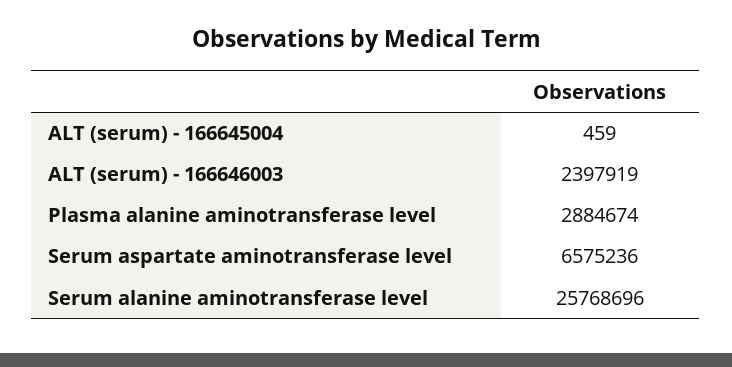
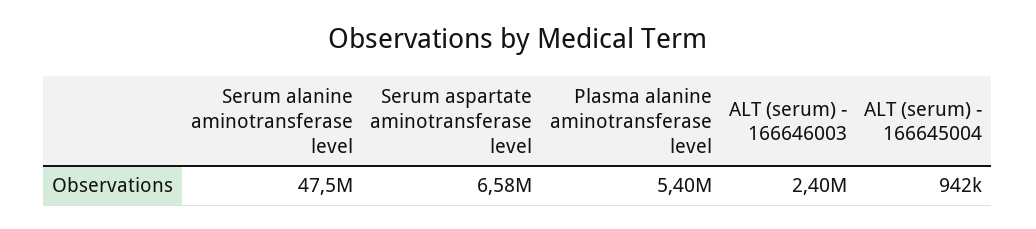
ALT (serum) - 166645004: 459 -> 942000
Plasma alanine aminotransferase level: 2884674 -> 5400000
Serum alanine aminotransferase level: 25768696 -> 47500000

